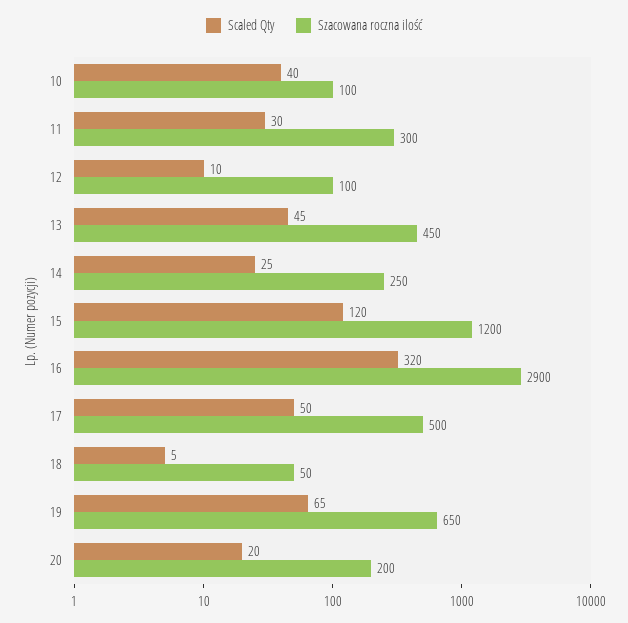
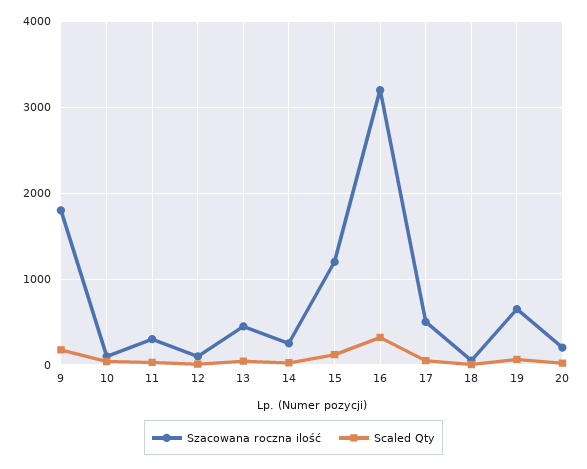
Szacowana roczna ilość, 16: 2900 -> 3200
Szacowana roczna ilość, 9: none -> 1800
Scaled Qty, 9: none -> 200

